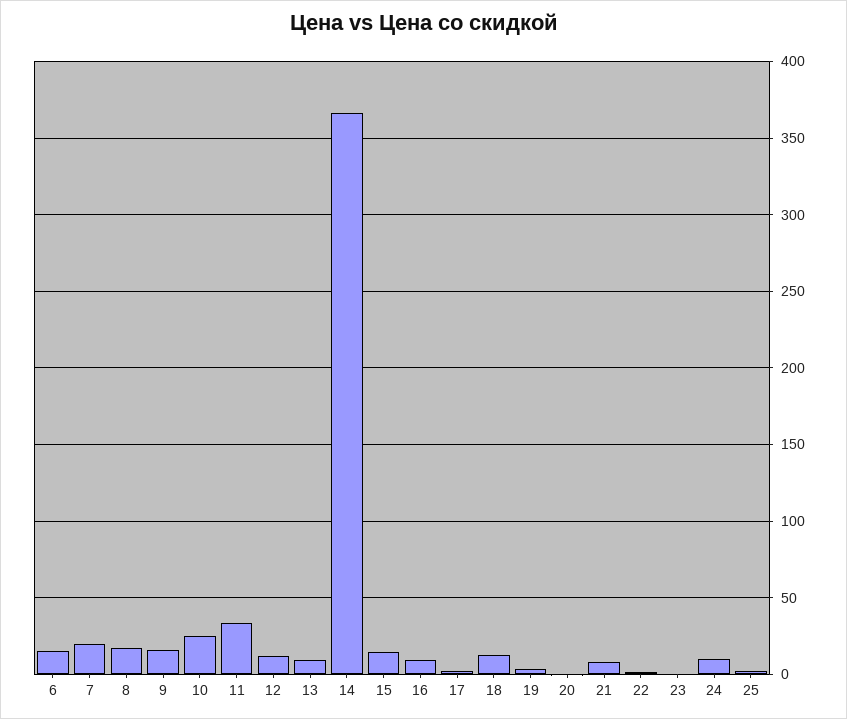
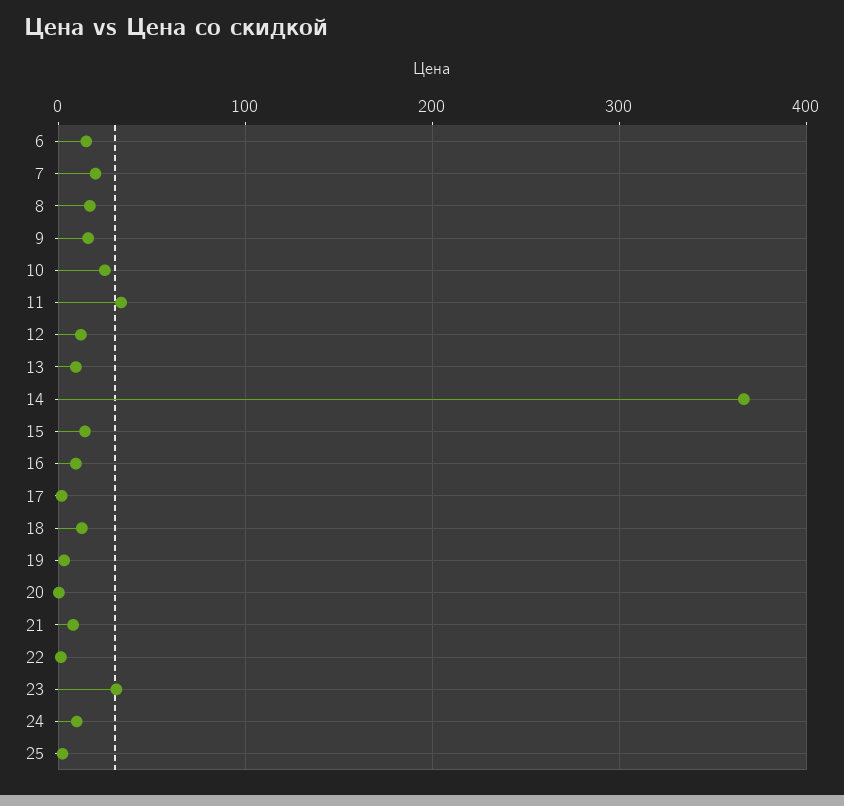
23: 0 -> 30

